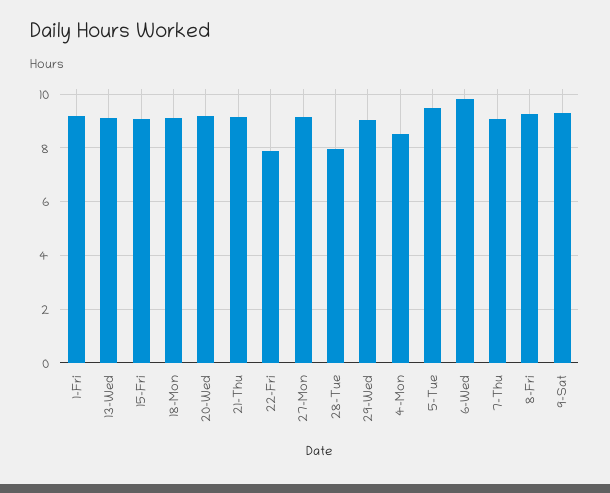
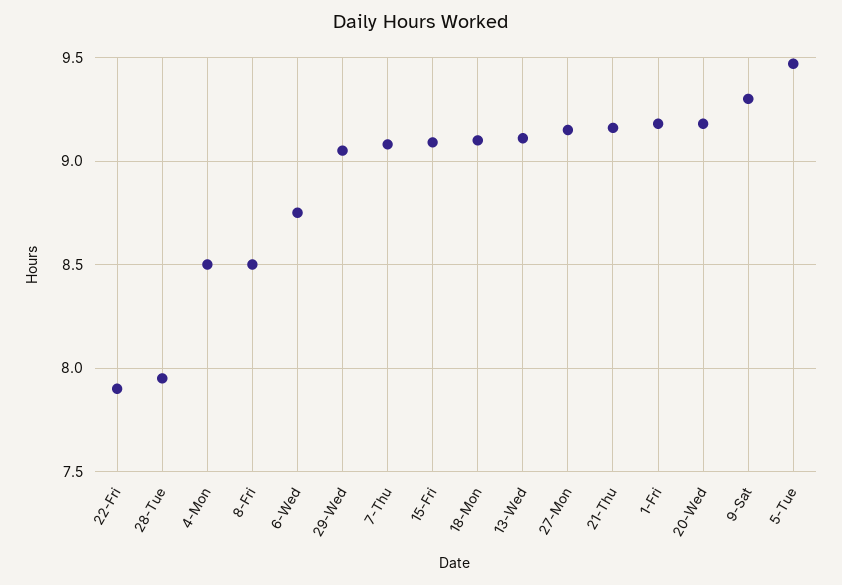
6-Wed: 9.75 -> 8.75
8-Fri: 9.25 -> 8.5

